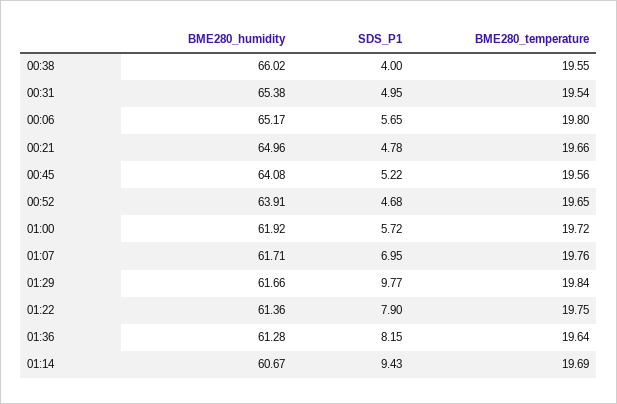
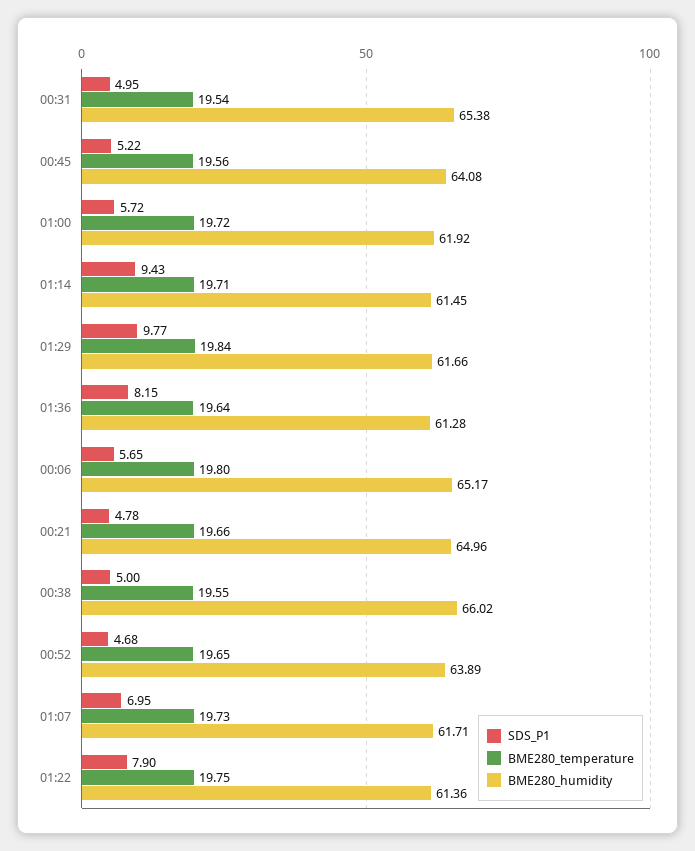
SDS_P1, 00:38: 4 -> 5
BME280_humidity, 00:52: 63.91 -> 63.89
BME280_temperature, 01:07: 19.76 -> 19.73
BME280_humidity, 01:14: 60.67 -> 61.45
BME280_temperature, 01:14: 19.69 -> 19.71

